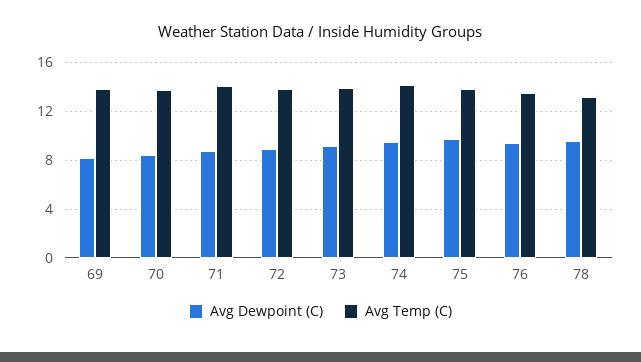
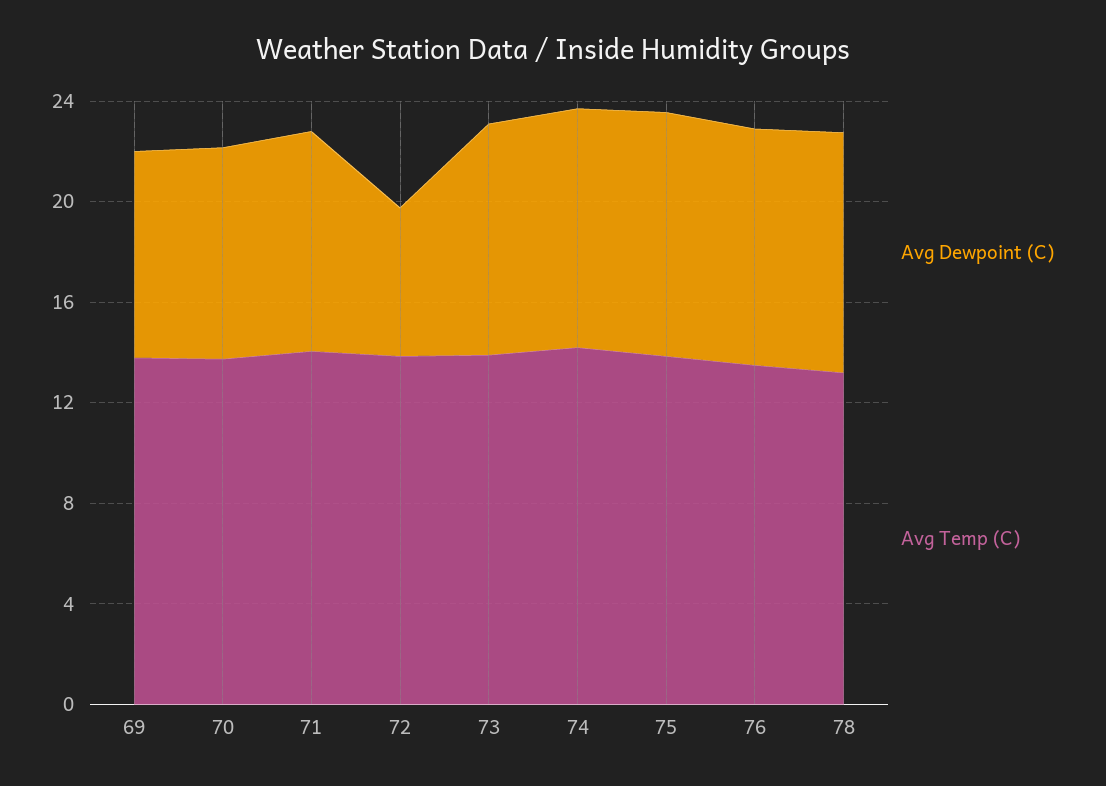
Avg Dewpoint (C), 72: 9 -> 6

